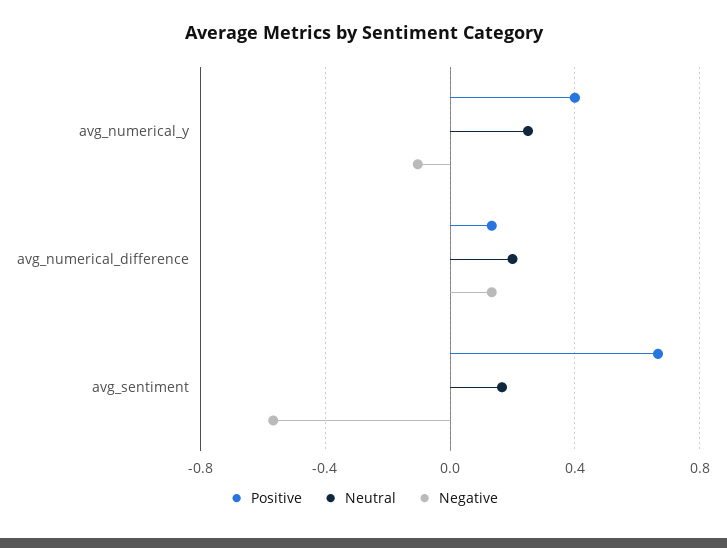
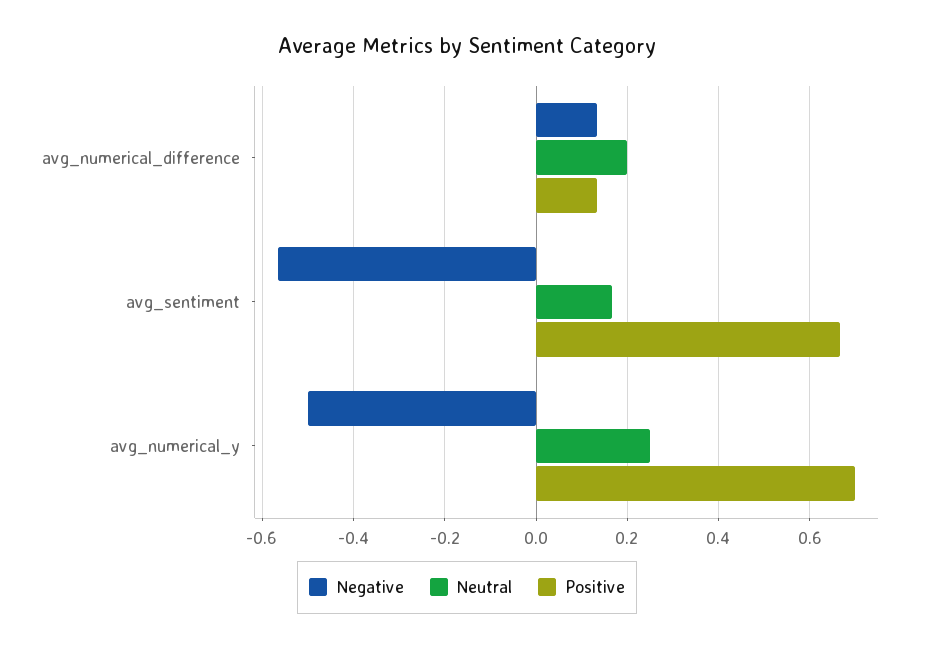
Positive, avg_numerical_y: 0.4 -> 0.7
Negative, avg_numerical_y: -0.1 -> -0.5

